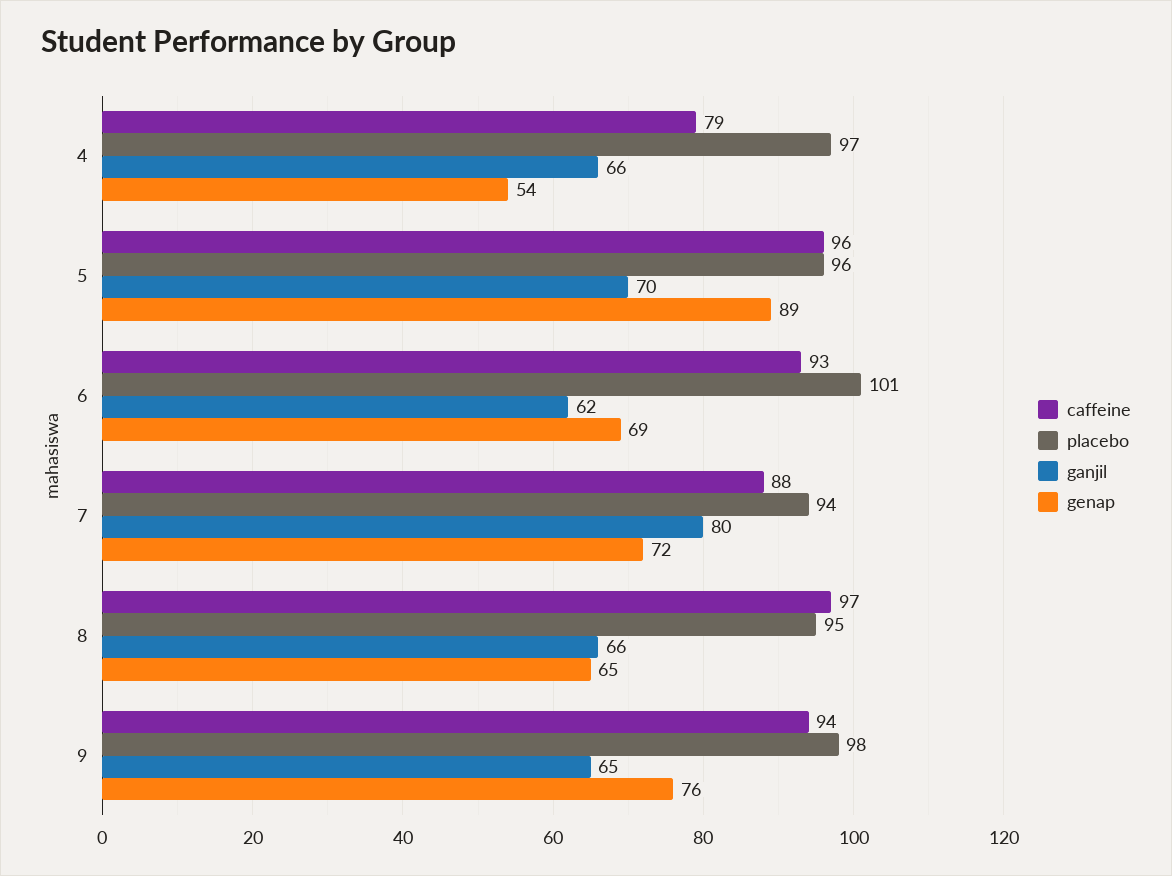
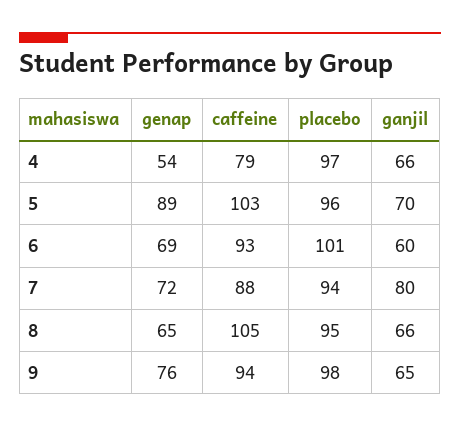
caffeine, 5: 96 -> 103
ganjil, 6: 62 -> 60
caffeine, 8: 97 -> 105

